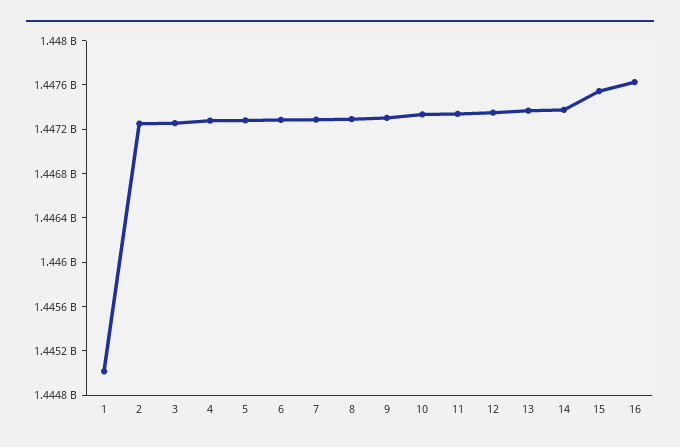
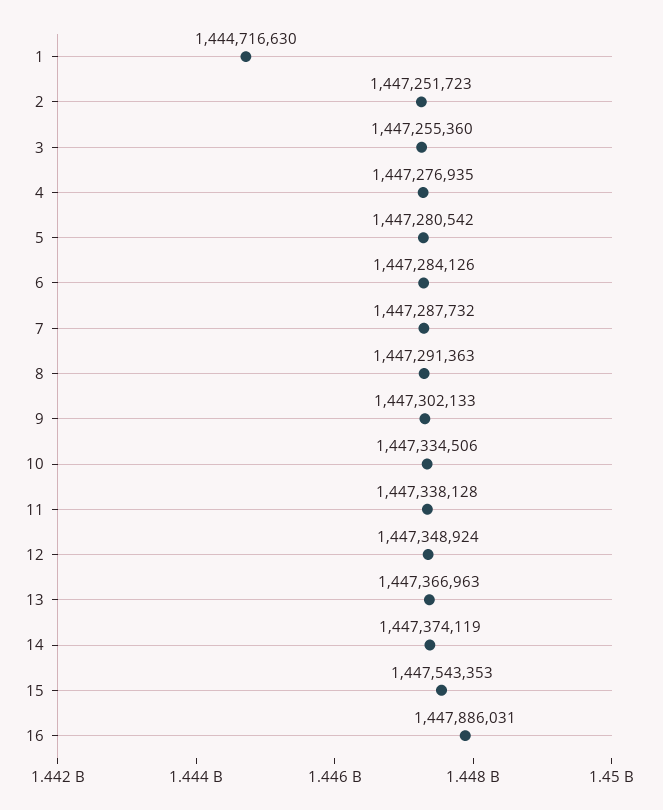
1: 1445000000 -> 1444716630
16: 1447600000 -> 1447886031

